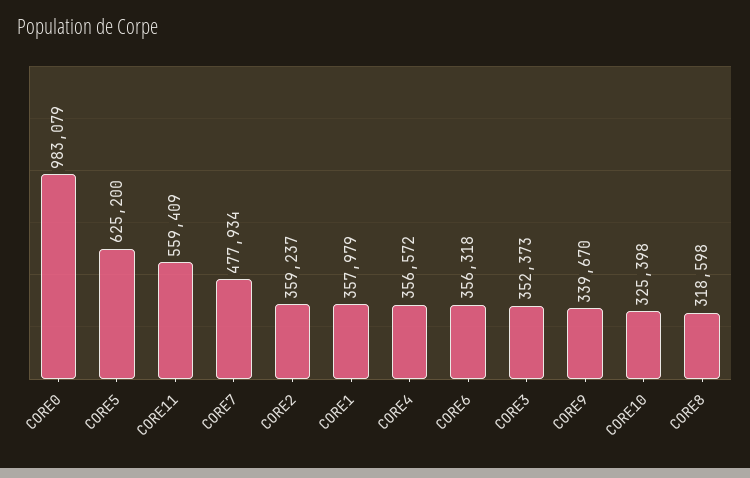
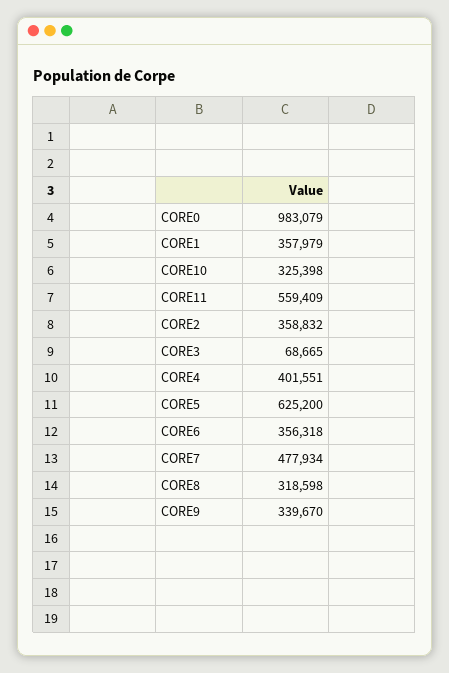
CORE2: 359237 -> 358832
CORE4: 356572 -> 401551
CORE3: 352373 -> 68665

